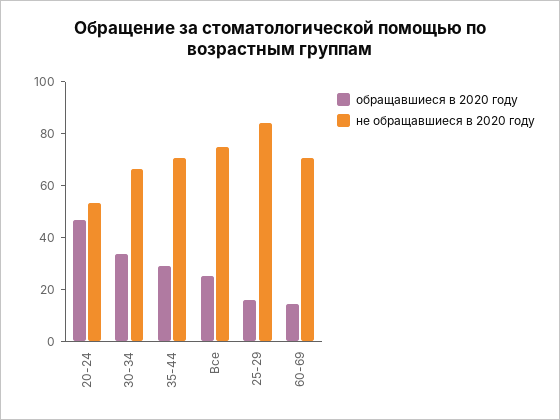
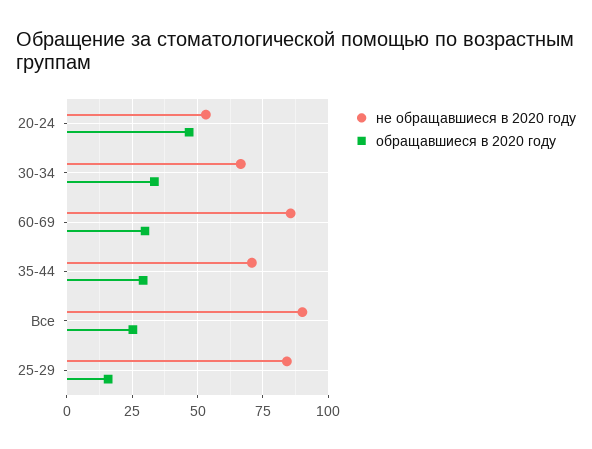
не обращавшиеся в 2020 году, Все: 75 -> 90
обращавшиеся в 2020 году, 60-69: 15 -> 30
не обращавшиеся в 2020 году, 60-69: 70 -> 85

